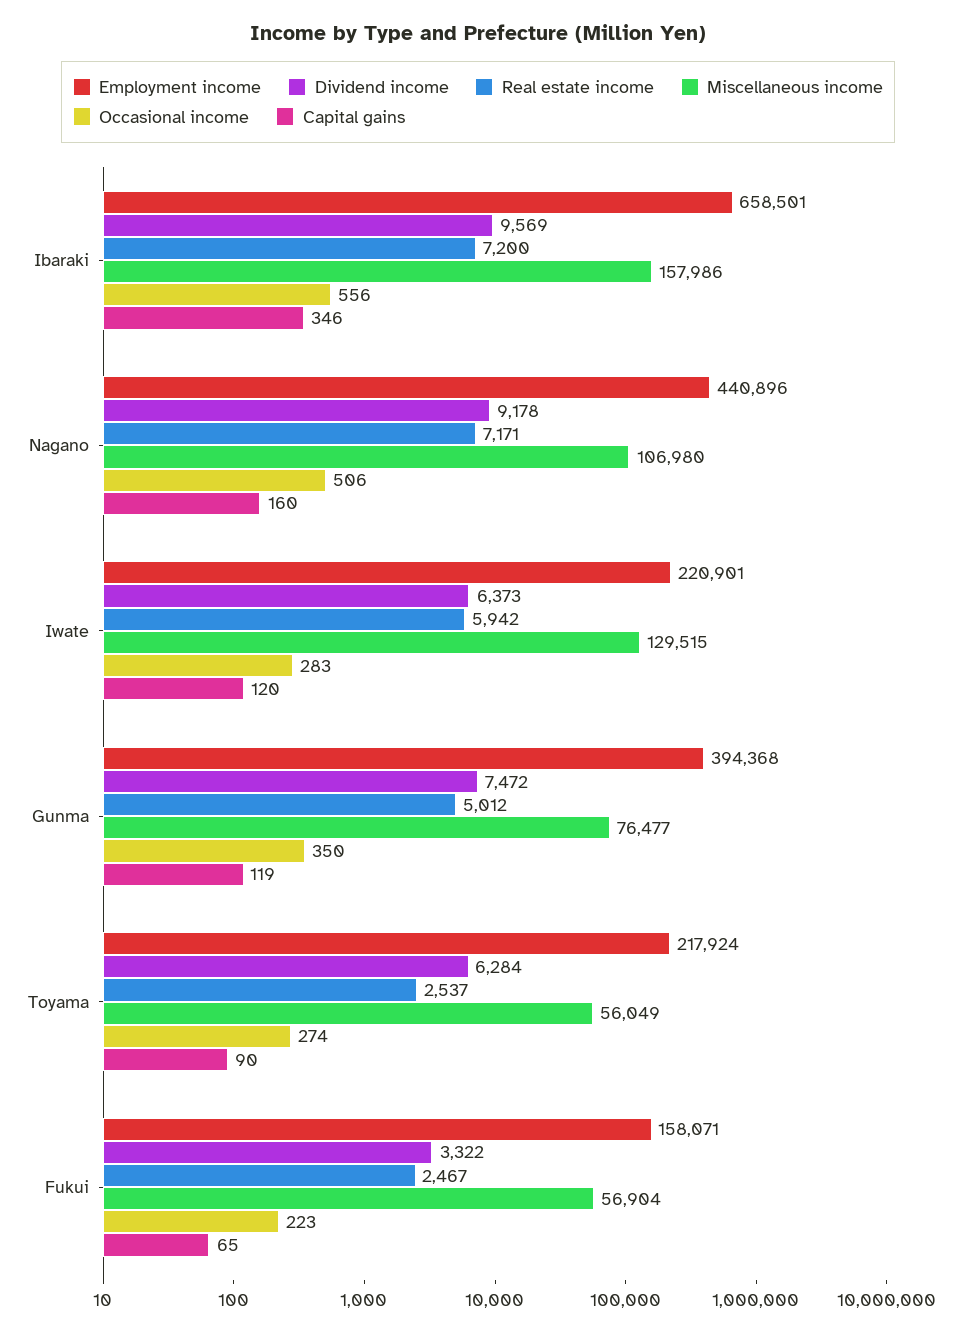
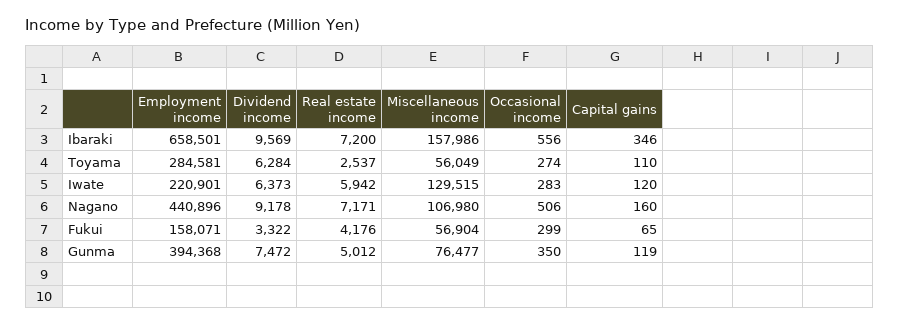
Employment income, Toyama: 217924 -> 284581
Capital gains, Toyama: 90 -> 110
Real estate income, Fukui: 2467 -> 4176
Occasional income, Fukui: 223 -> 299

